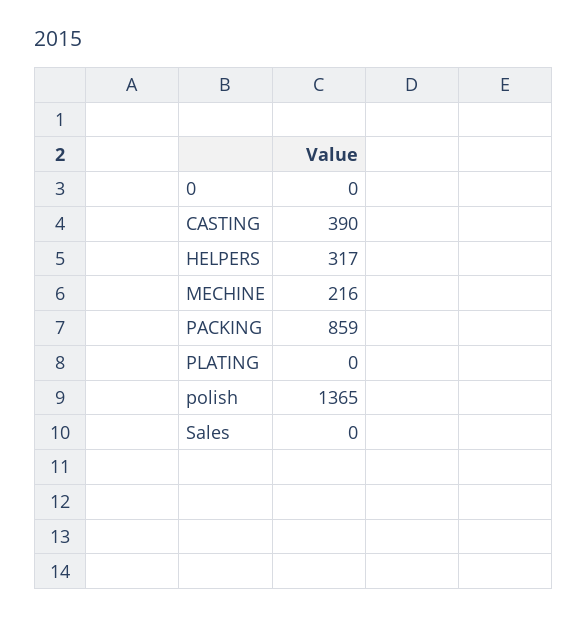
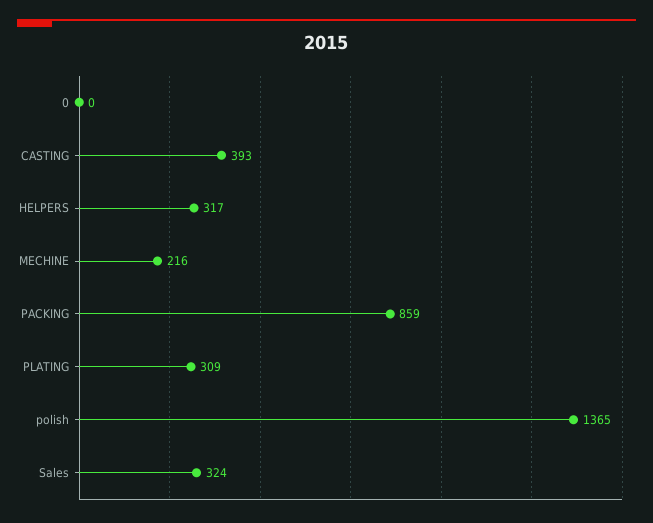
CASTING: 390 -> 393
PLATING: 0 -> 309
Sales: 0 -> 324

